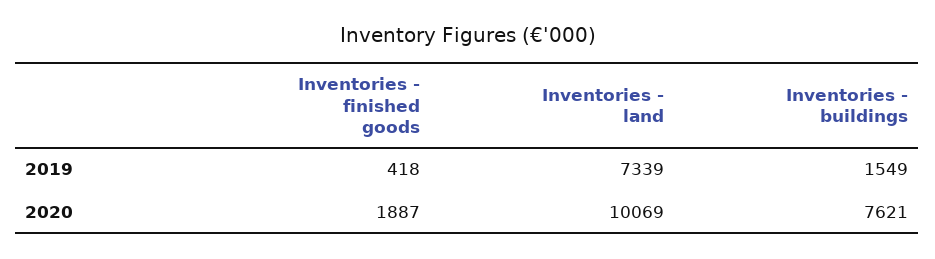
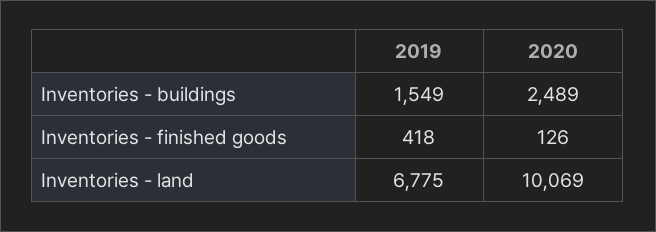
Inventories - land, 2019: 7339 -> 6775
Inventories - finished goods, 2020: 1887 -> 126
Inventories - buildings, 2020: 7621 -> 2489

